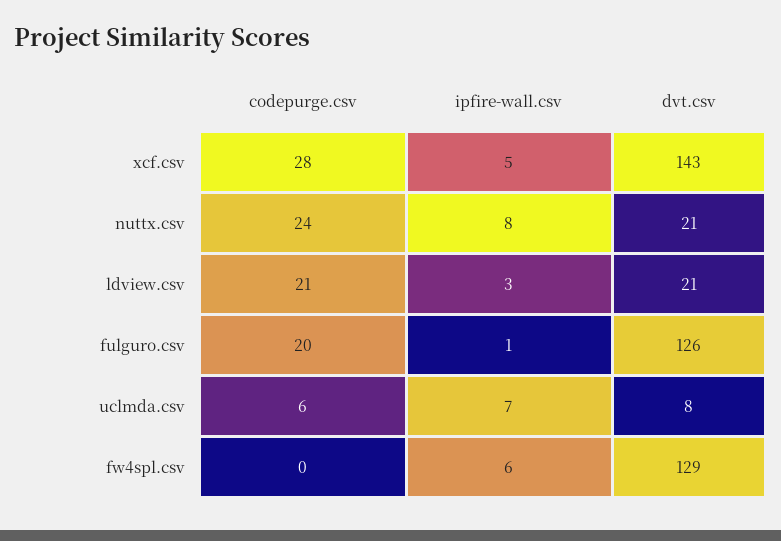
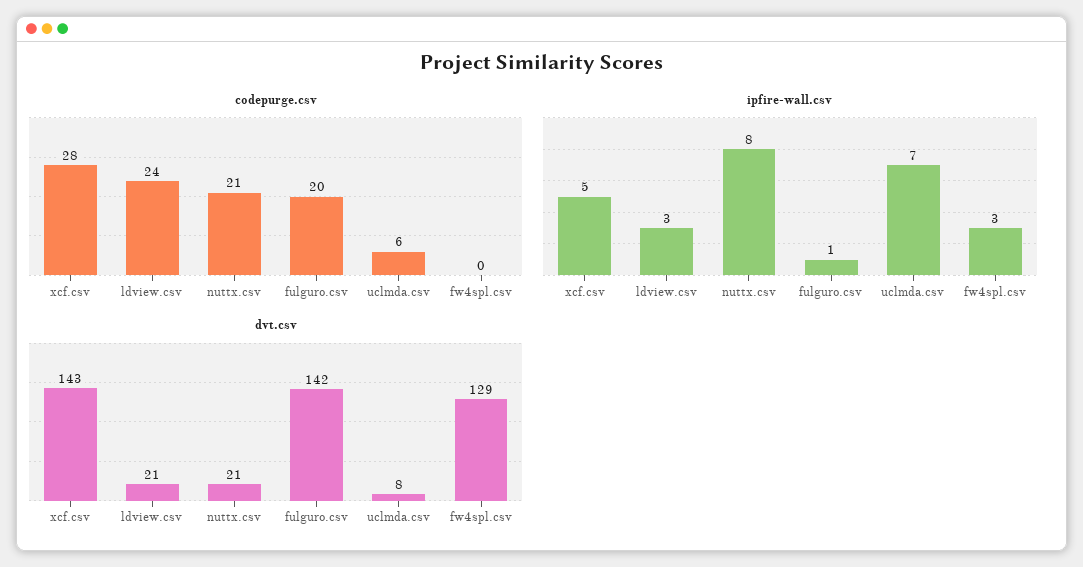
codepurge.csv, nuttx.csv: 24 -> 21
codepurge.csv, ldview.csv: 21 -> 24
dvt.csv, fulguro.csv: 126 -> 142
ipfire-wall.csv, fw4spl.csv: 6 -> 3

